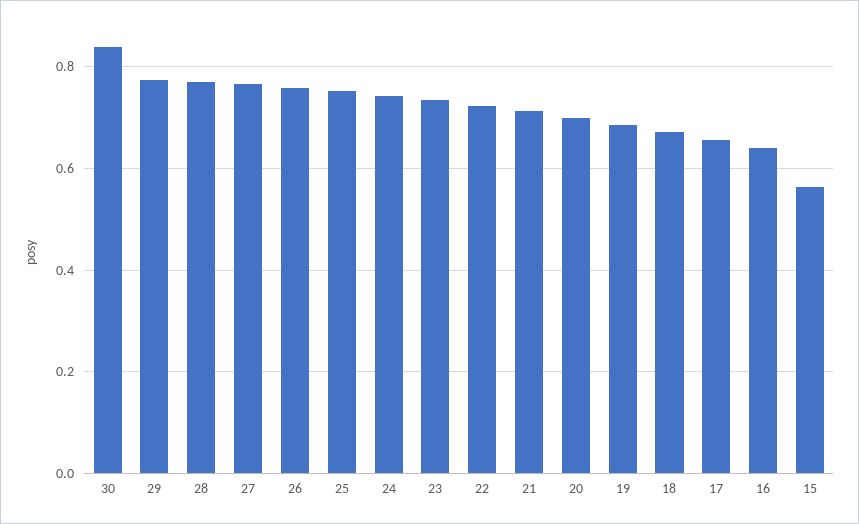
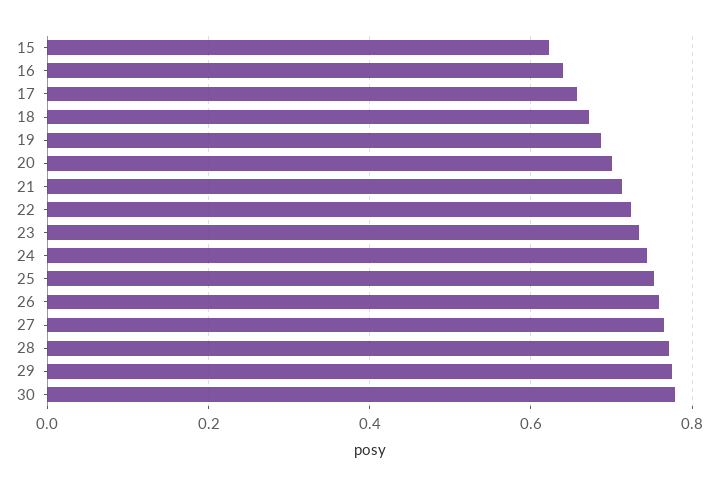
30: 0.84 -> 0.78
15: 0.56 -> 0.62

